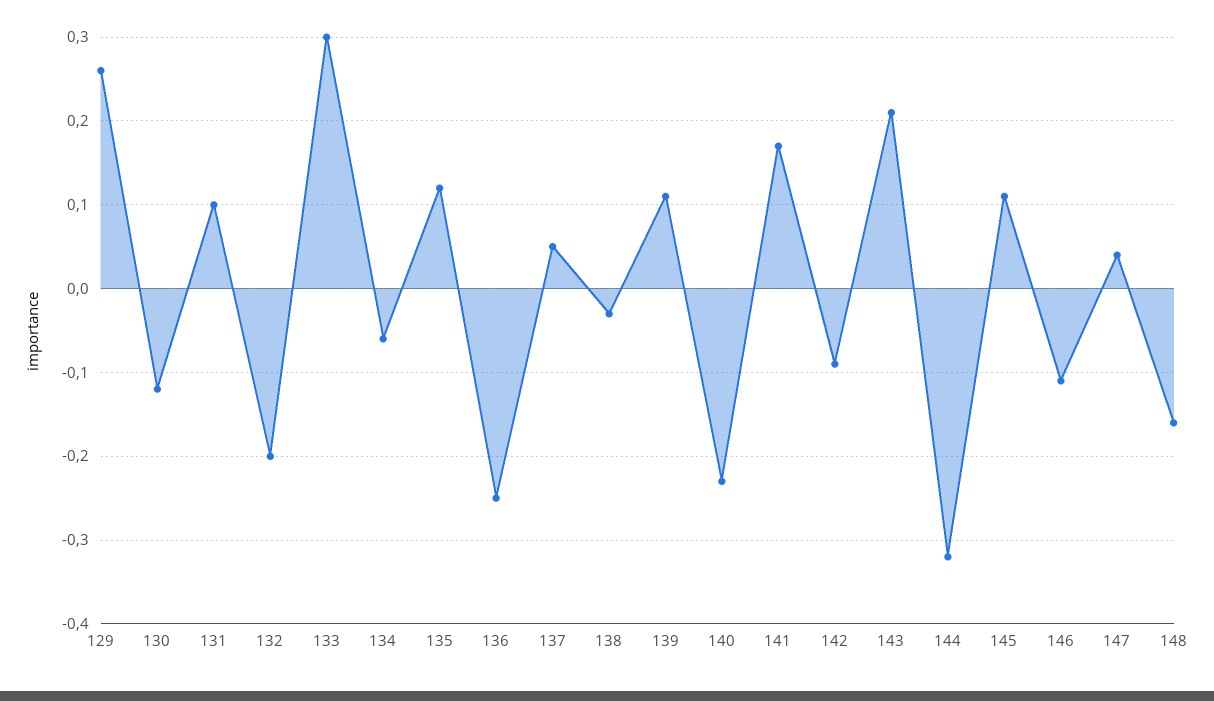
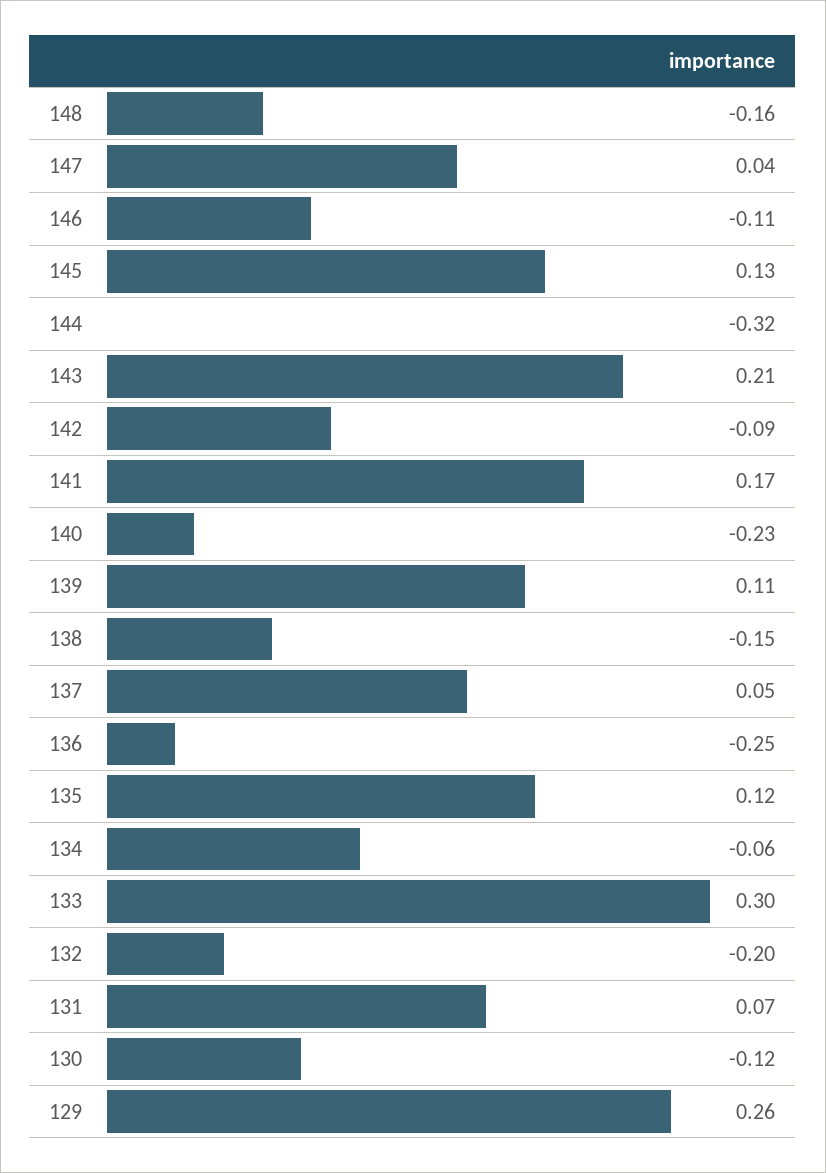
131: 0.1 -> 0.07
138: -0.03 -> -0.15
145: 0.11 -> 0.13

